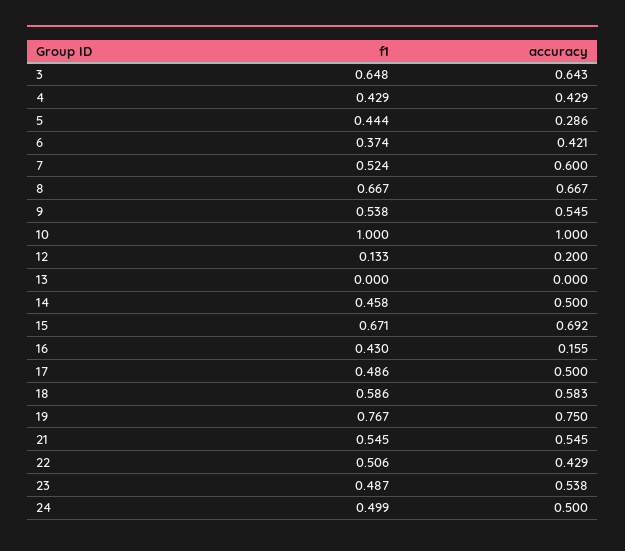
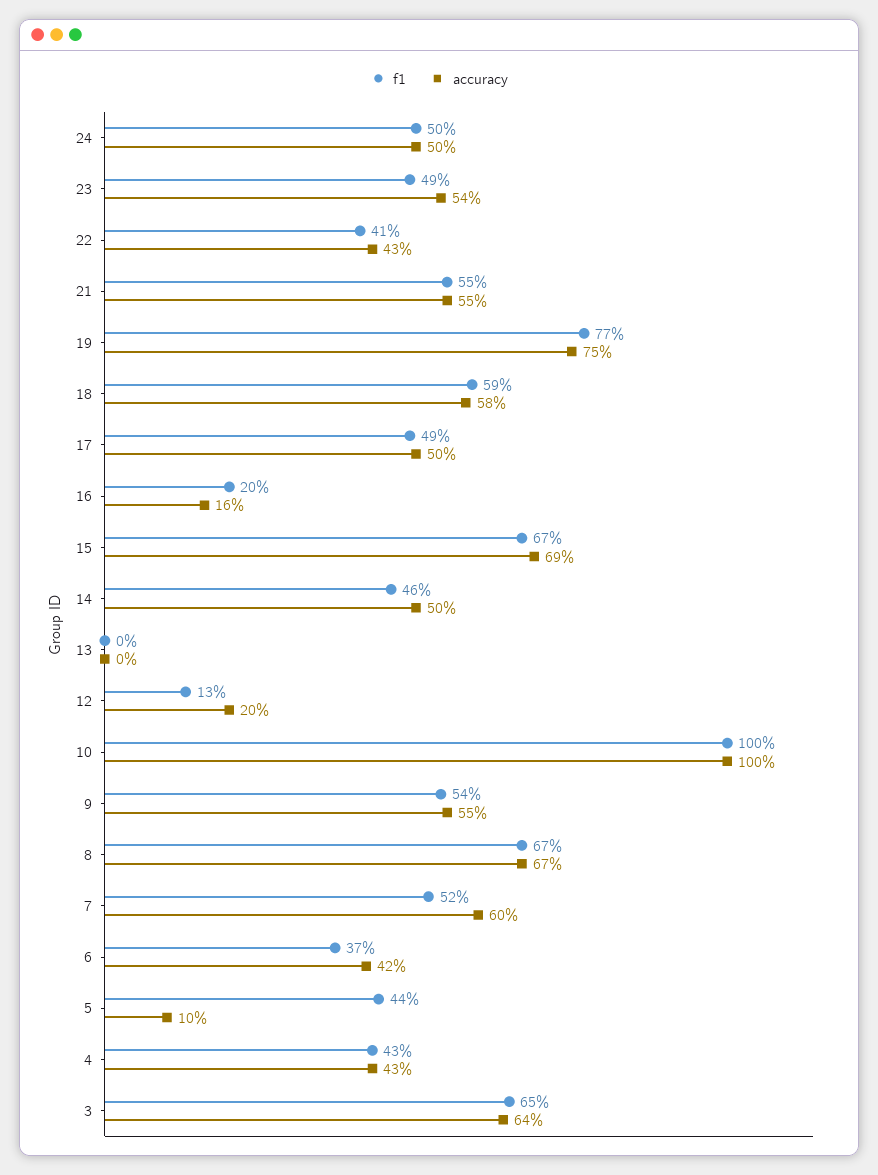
accuracy, 5: 0.286 -> 0.1
f1, 16: 0.43 -> 0.2
f1, 22: 0.506 -> 0.41

